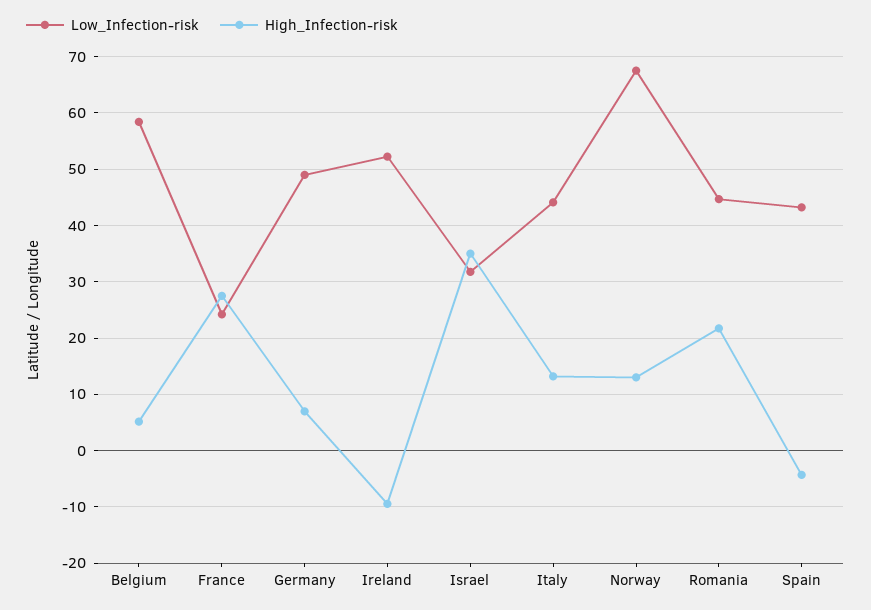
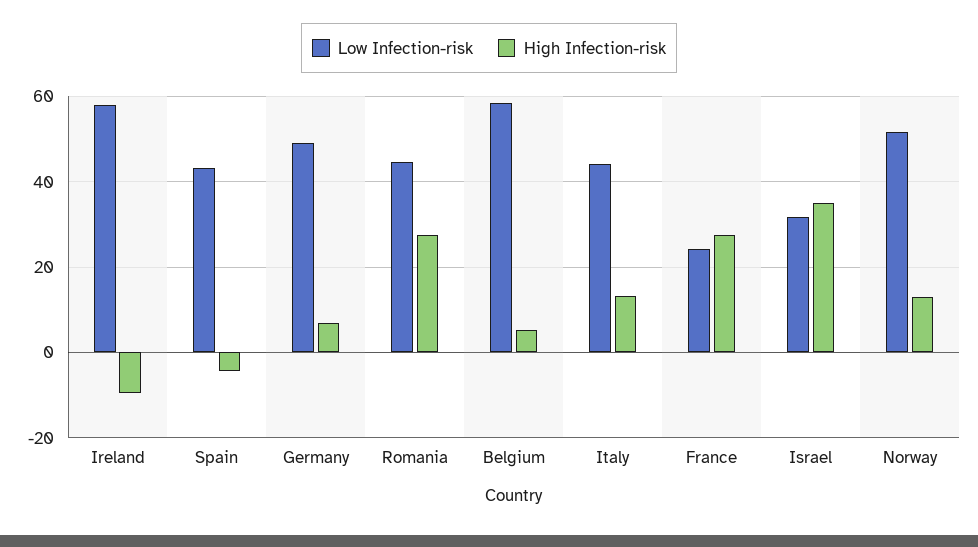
Low_Infection-risk, Ireland: 52 -> 58
Low_Infection-risk, Norway: 68 -> 52
High_Infection-risk, Romania: 22 -> 28

